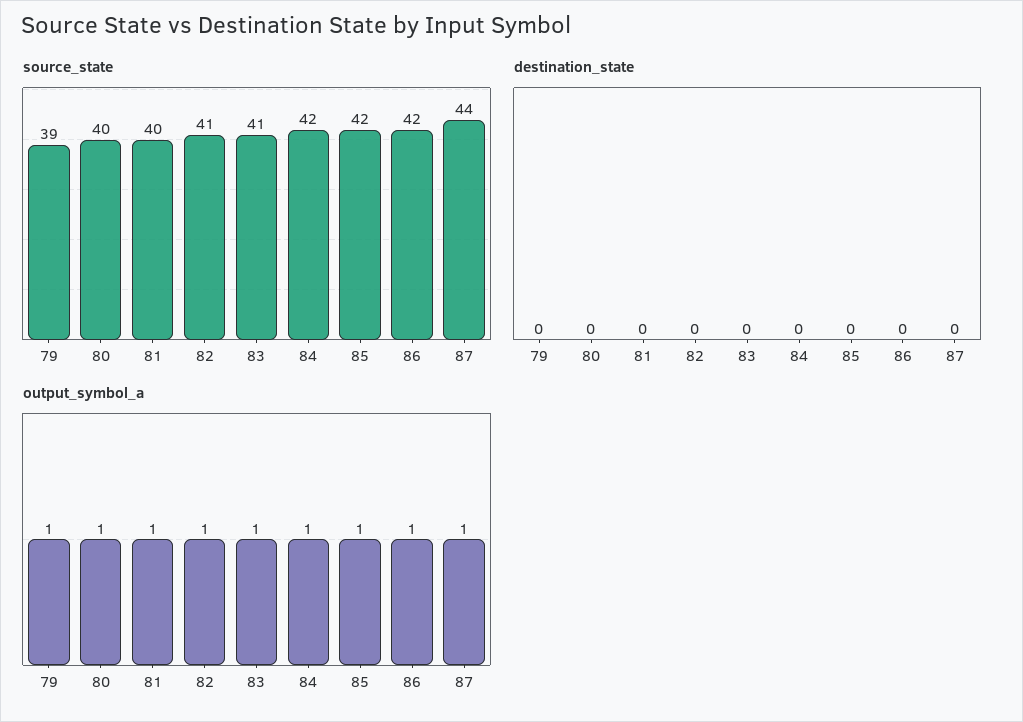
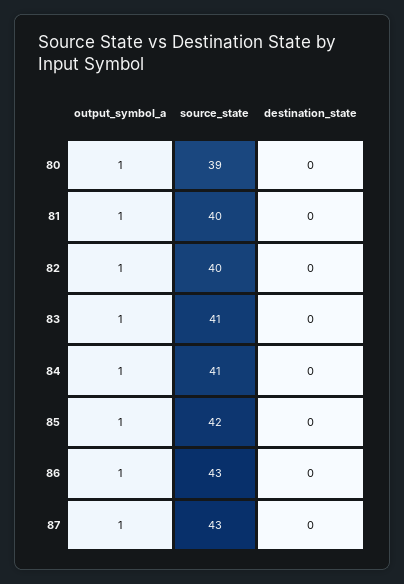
source_state, 79: 39 -> none
source_state, 80: 40 -> 39
source_state, 82: 41 -> 40
source_state, 84: 42 -> 41
source_state, 86: 42 -> 43
source_state, 87: 44 -> 43
destination_state, 79: 0 -> none
output_symbol_a, 79: 1 -> none

